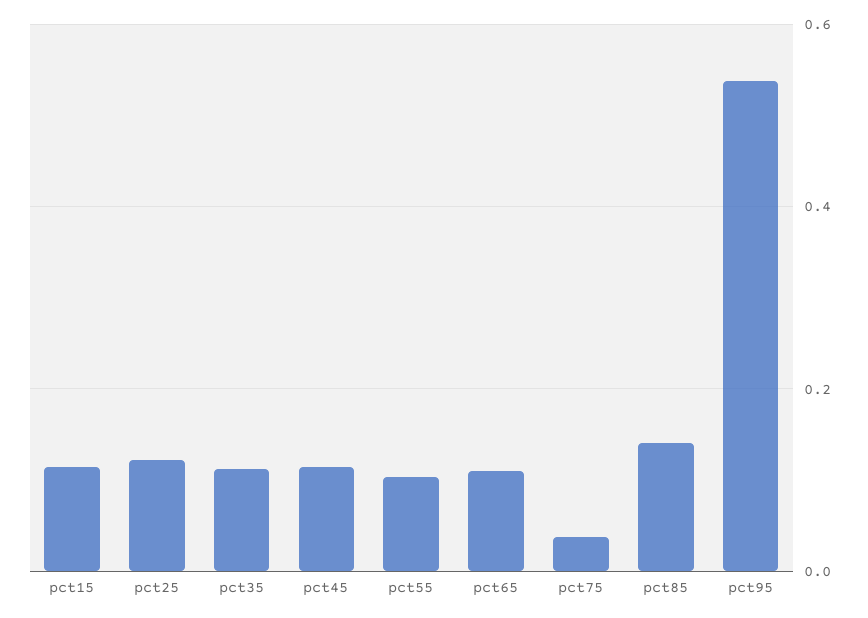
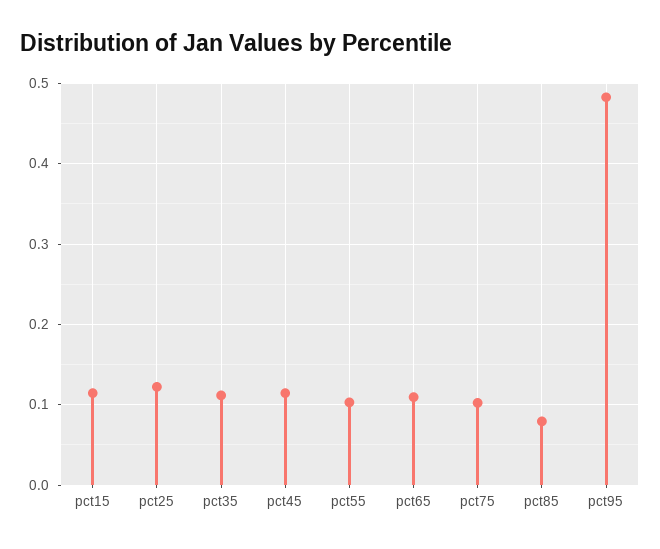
pct75: 0.04 -> 0.1
pct85: 0.14 -> 0.08
pct95: 0.54 -> 0.48

